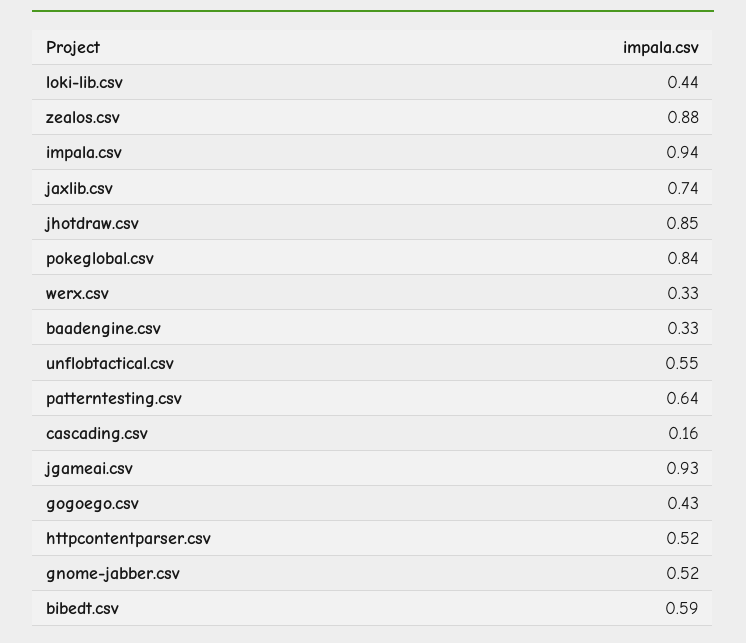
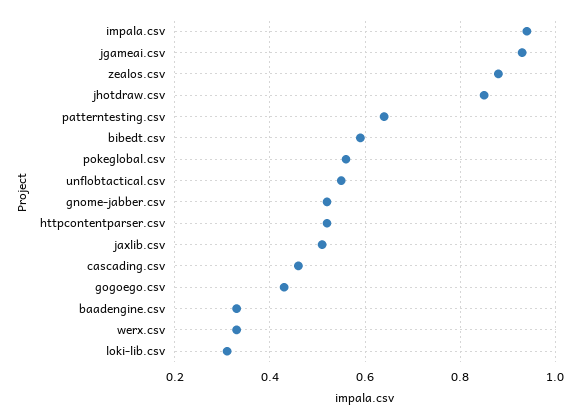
loki-lib.csv: 0.44 -> 0.3
jaxlib.csv: 0.74 -> 0.5
pokeglobal.csv: 0.84 -> 0.55
cascading.csv: 0.16 -> 0.45

